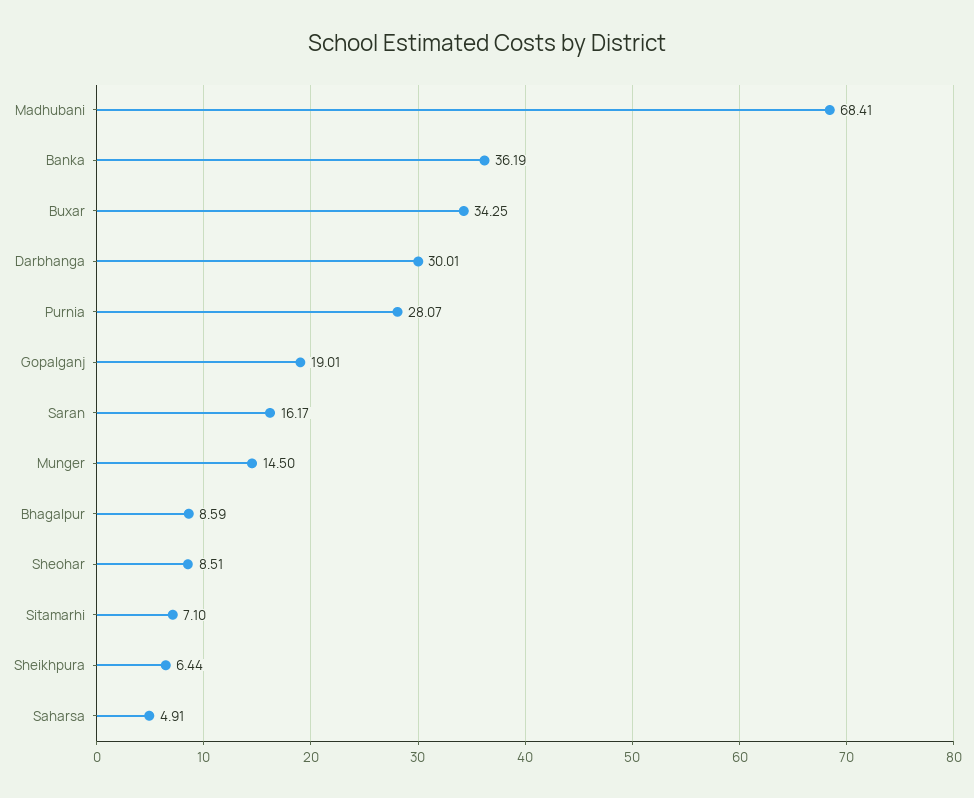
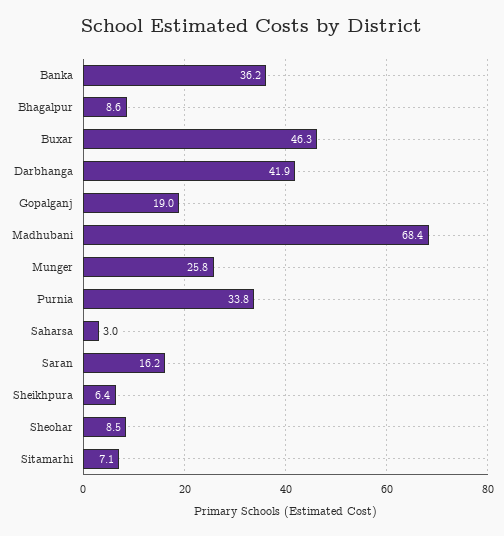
Buxar: 34.25 -> 46.3
Darbhanga: 30.01 -> 41.9
Purnia: 28.07 -> 33.8
Munger: 14.5 -> 25.8
Saharsa: 4.91 -> 3

